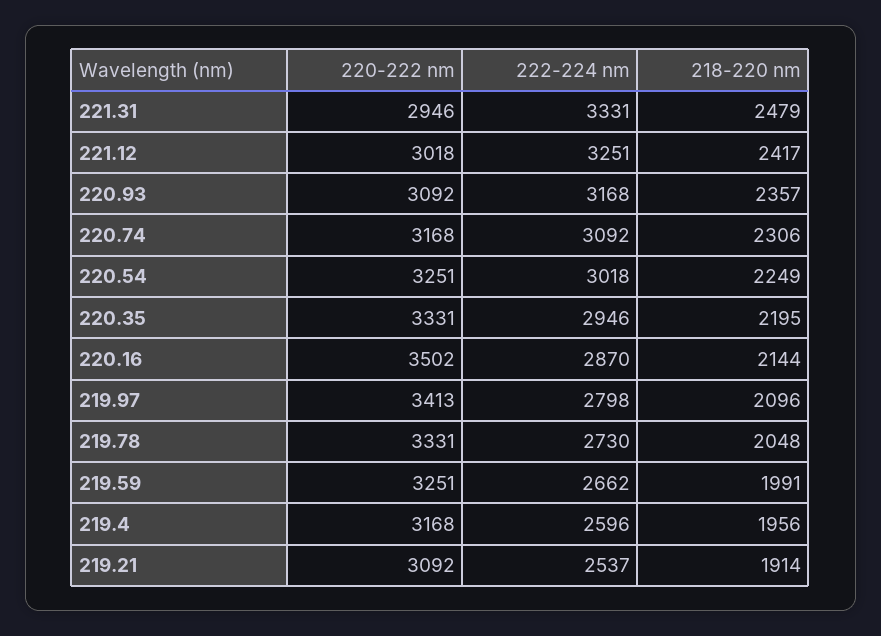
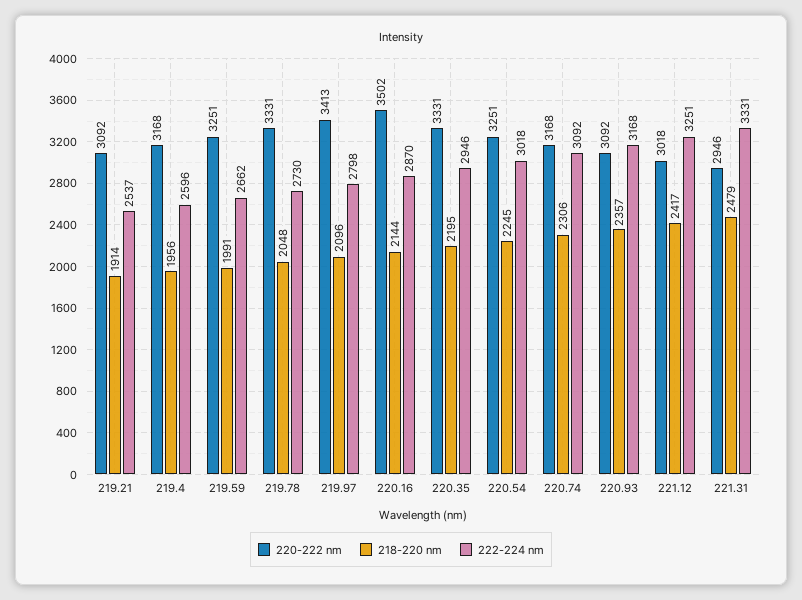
218-220 nm, 220.54: 2249 -> 2245

